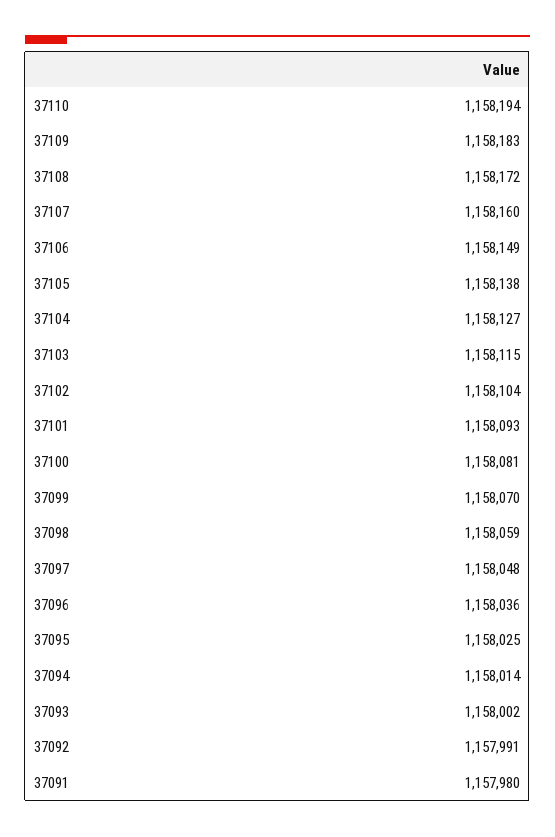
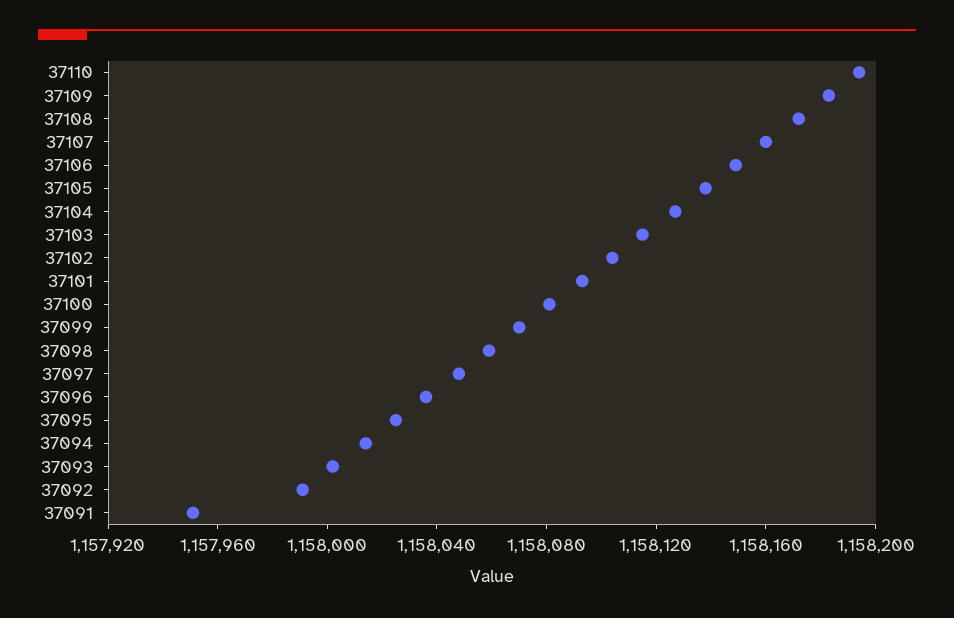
37091: 1157980 -> 1157950

